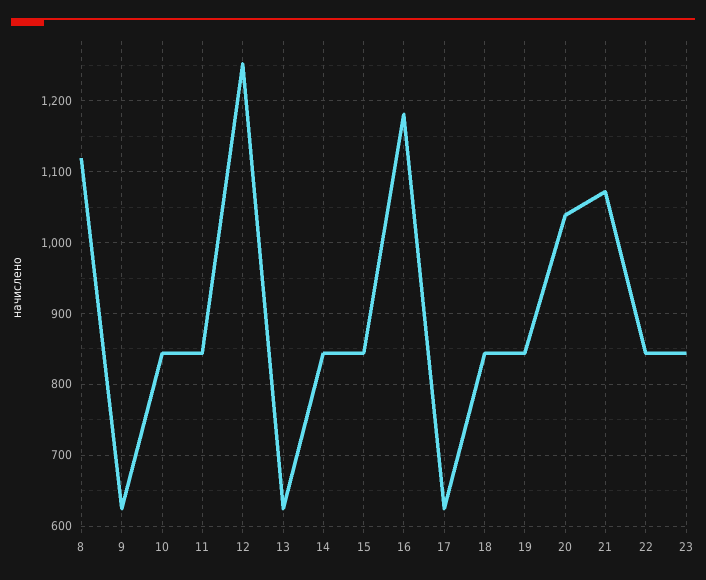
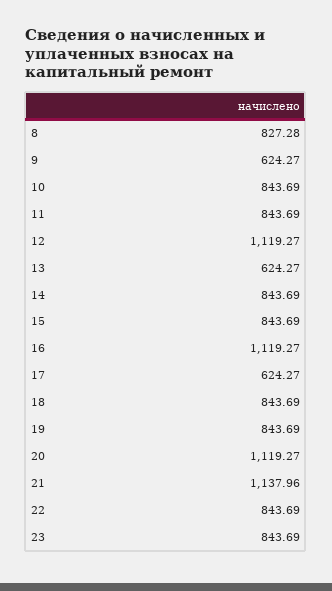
8: 1120 -> 827.28
12: 1250 -> 1119.27
16: 1180 -> 1119.27
20: 1040 -> 1119.27
21: 1070 -> 1137.96

